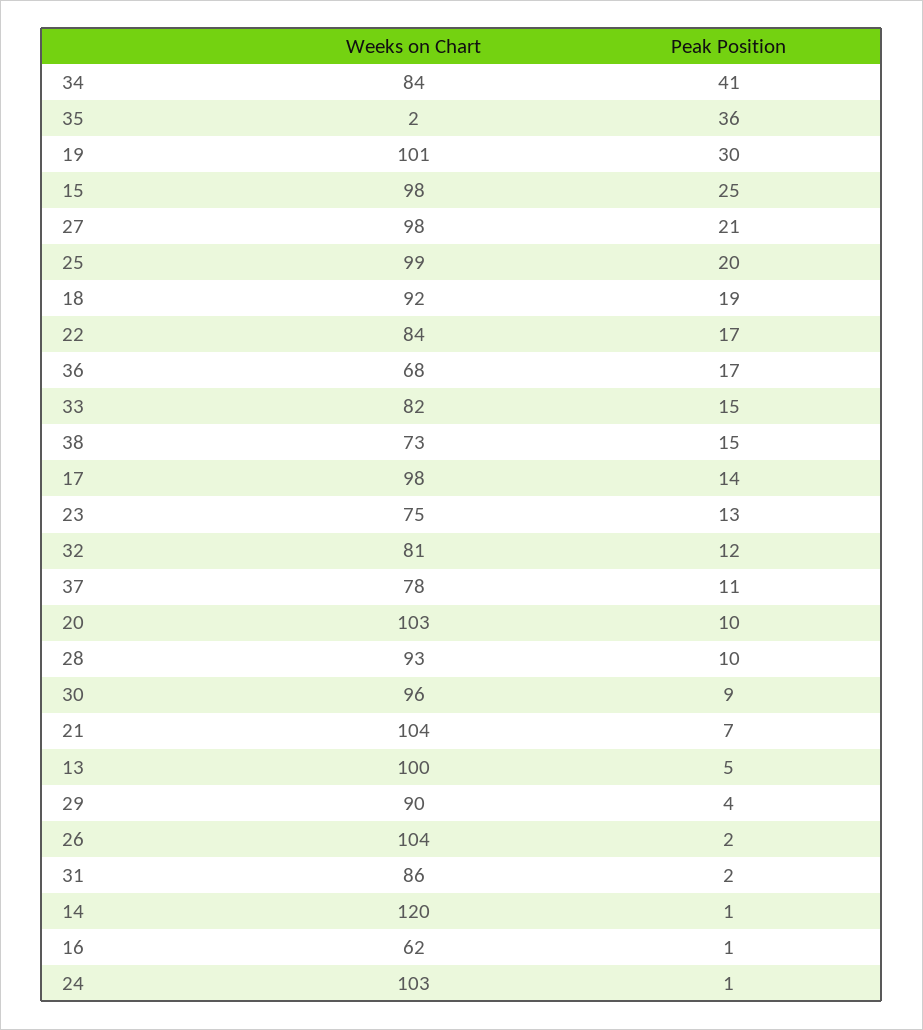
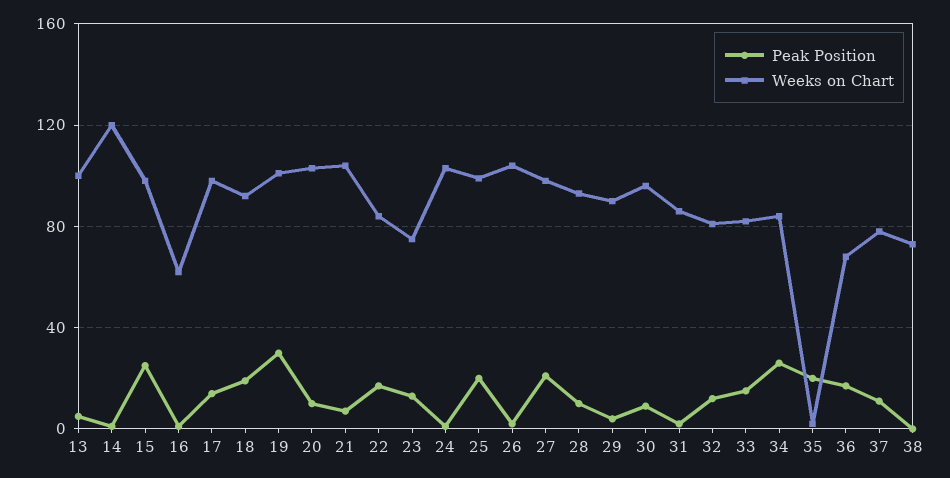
Peak Position, 34: 41 -> 25
Peak Position, 35: 36 -> 20
Peak Position, 38: 15 -> 0

